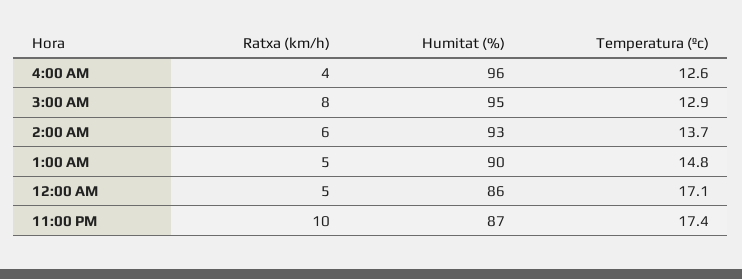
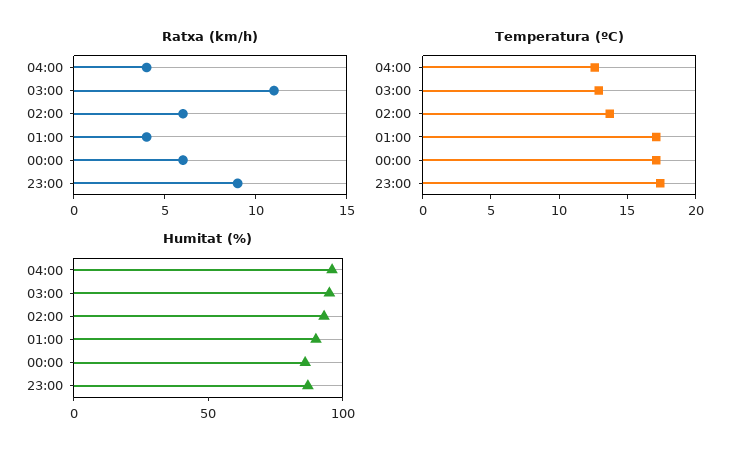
Ratxa (km/h), 3:00 AM: 8 -> 11
Ratxa (km/h), 1:00 AM: 5 -> 4
Temperatura (ºc), 1:00 AM: 14.8 -> 17
Ratxa (km/h), 12:00 AM: 5 -> 6
Ratxa (km/h), 11:00 PM: 10 -> 9

